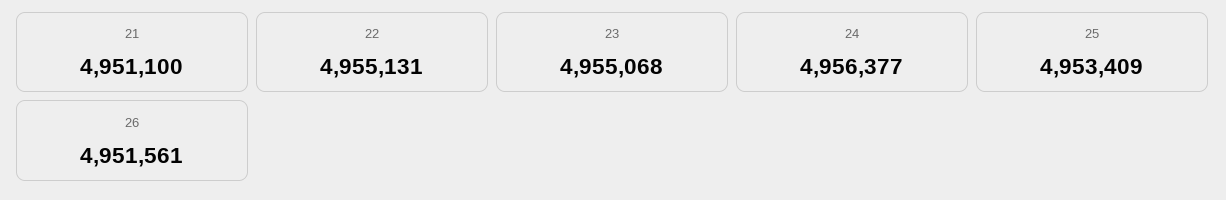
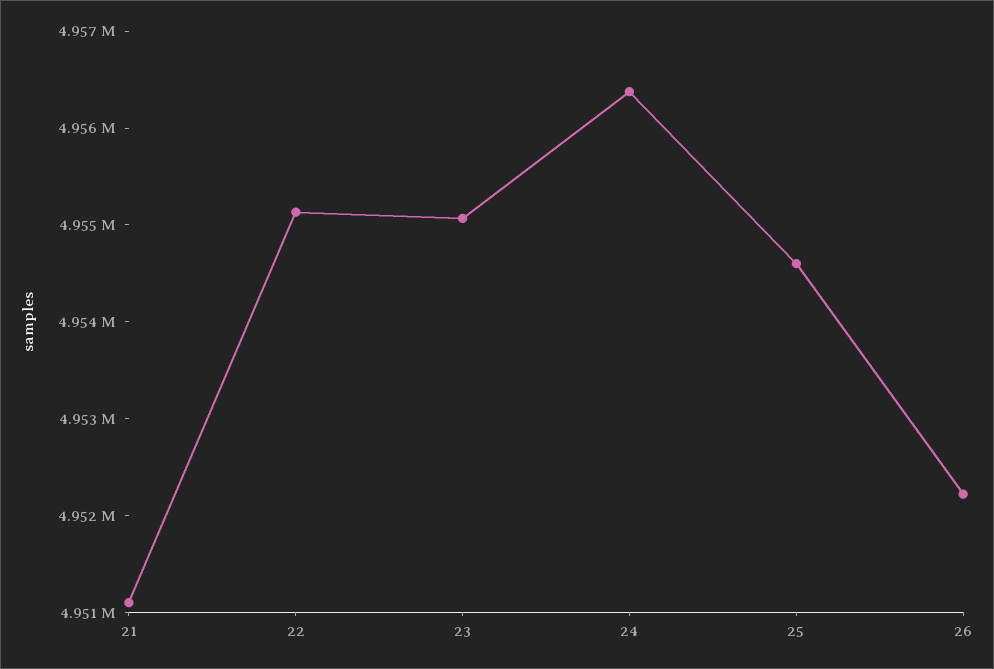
25: 4953409 -> 4954600
26: 4951561 -> 4952200

